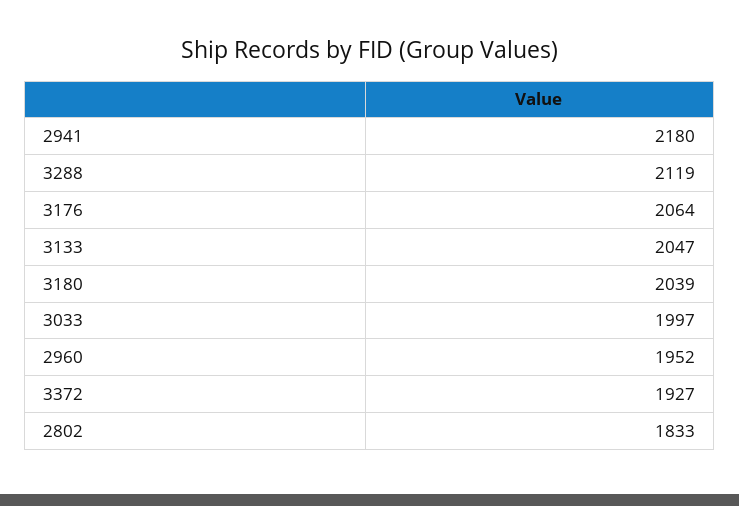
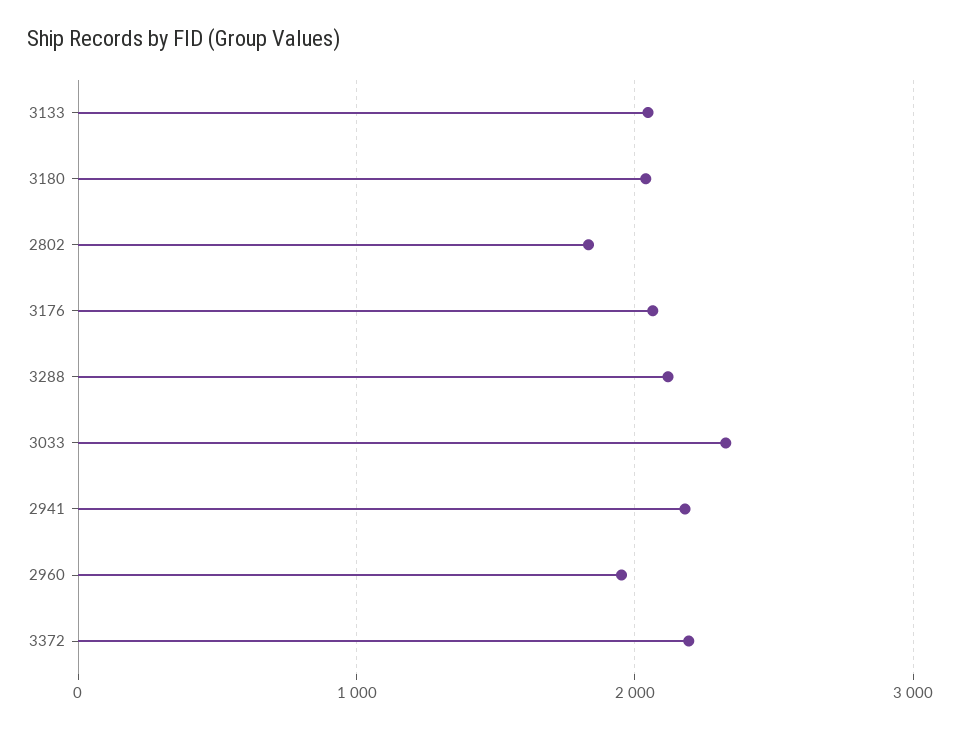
3033: 1997 -> 2300
3372: 1927 -> 2200

